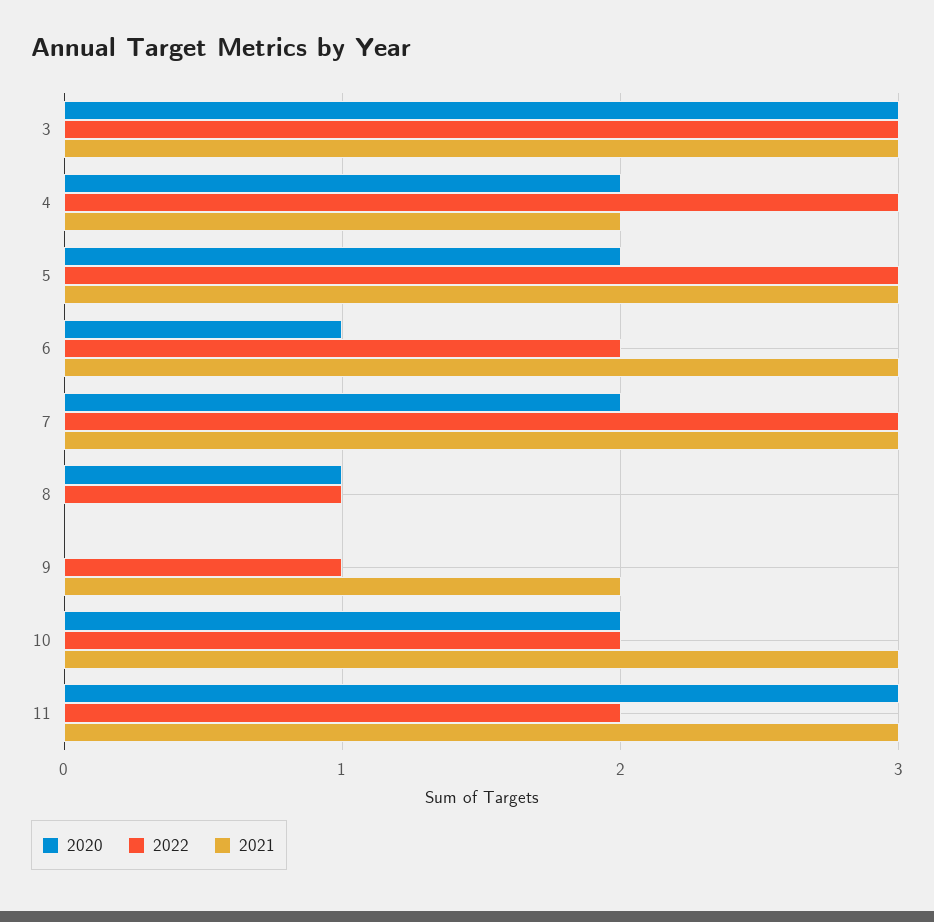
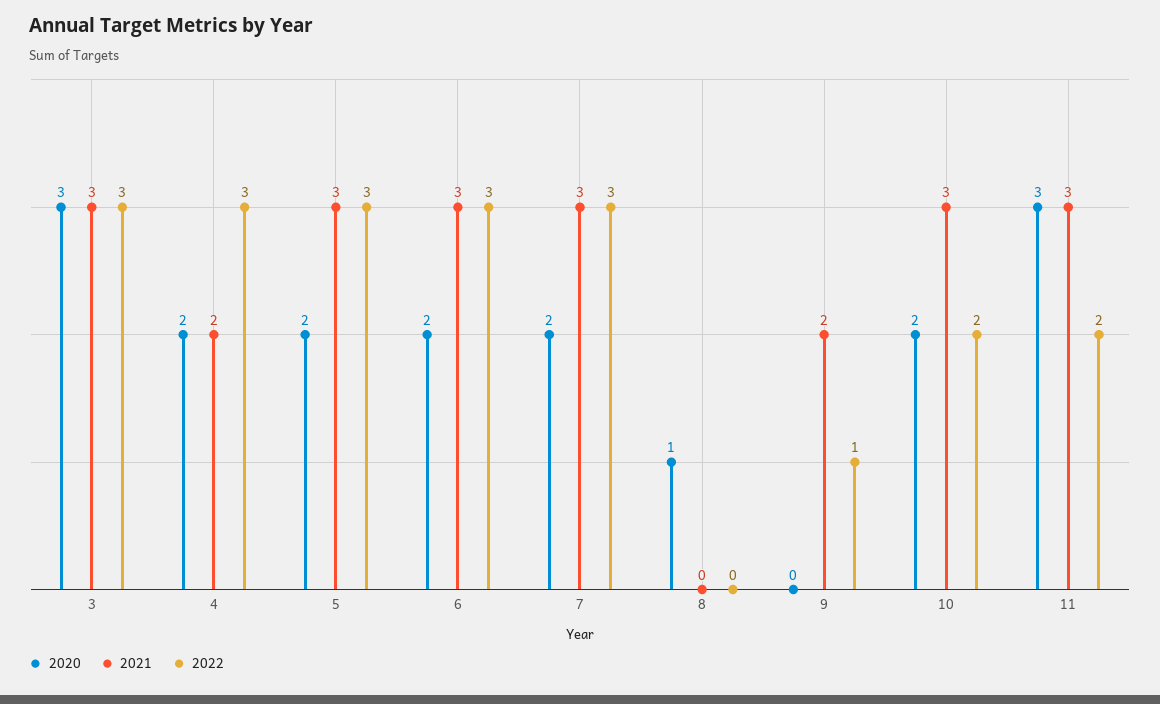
2020, 6: 1 -> 2
2022, 6: 2 -> 3
2022, 8: 1 -> 0

